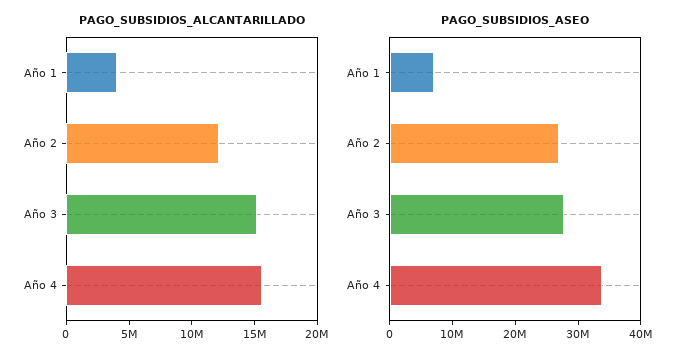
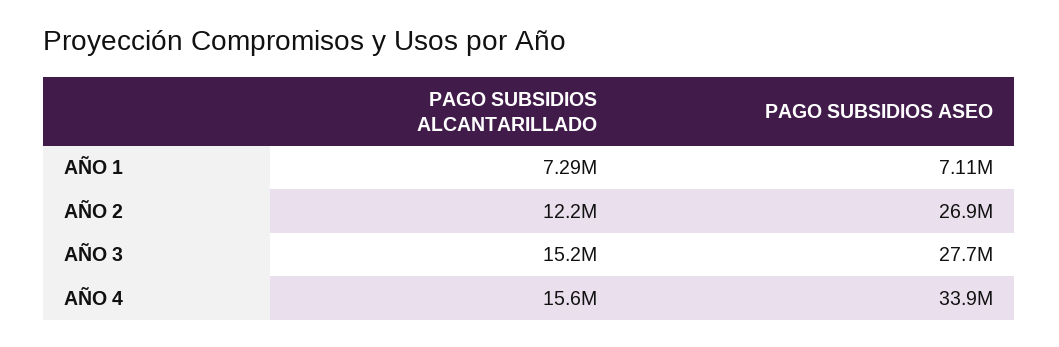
PAGO_SUBSIDIOS_ALCANTARILLADO, Año 1: 4000000 -> 7290000

